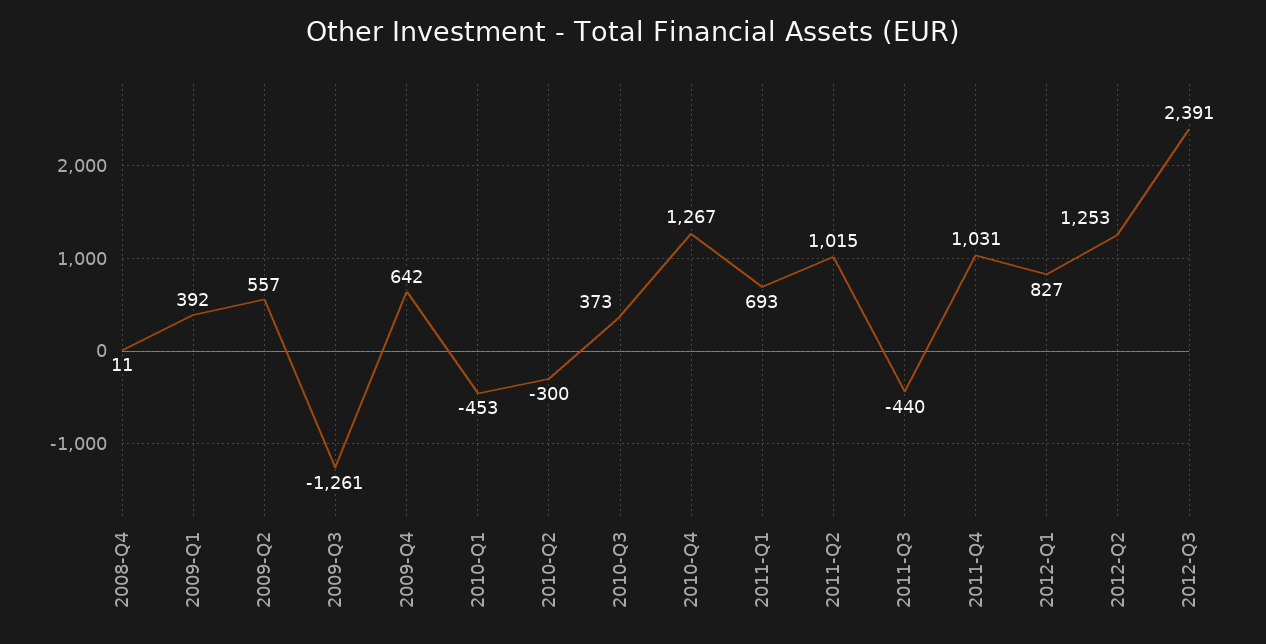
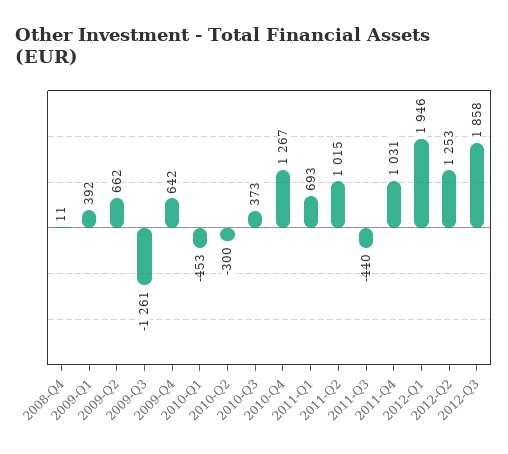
2009-Q2: 557 -> 662
2012-Q1: 827 -> 1946
2012-Q3: 2391 -> 1858

